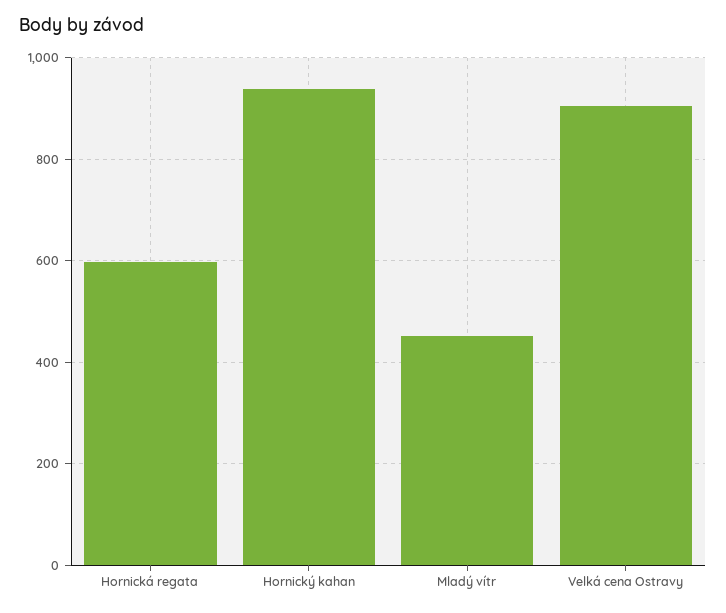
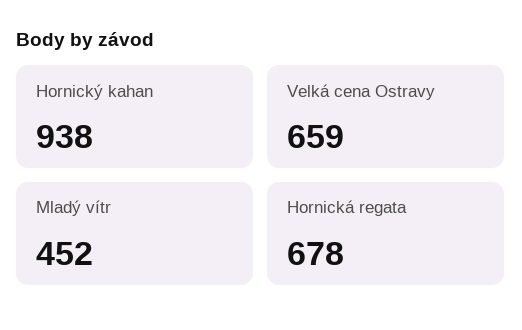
Hornická regata: 600 -> 678
Velká cena Ostravy: 900 -> 659

